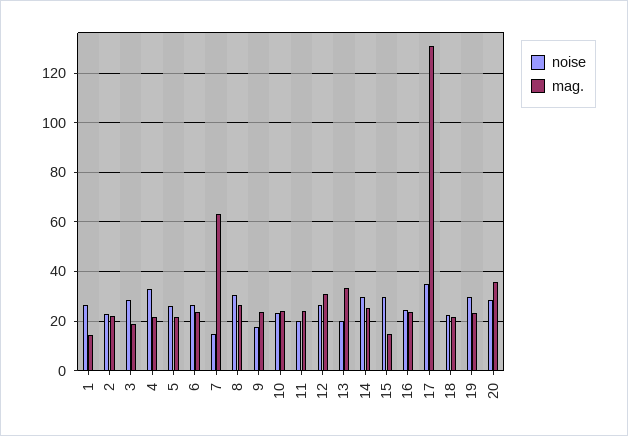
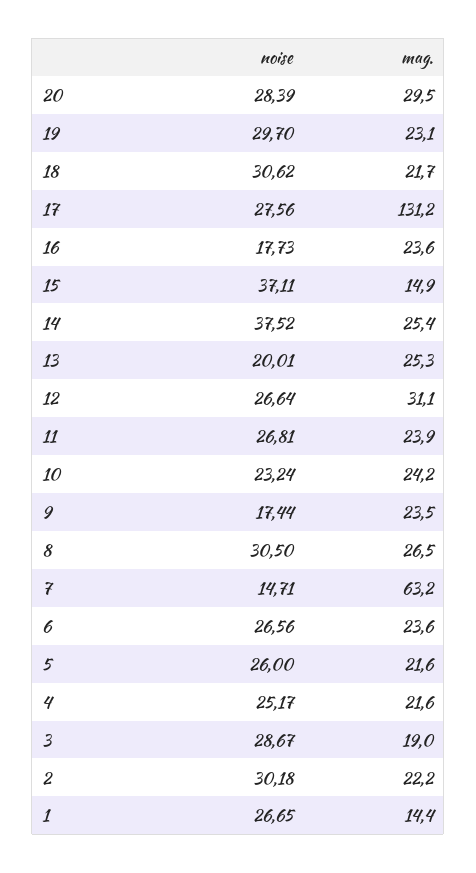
noise, 2: 22.5 -> 30.18
noise, 4: 32.5 -> 25.17
noise, 11: 20 -> 26.81
mag., 13: 32.5 -> 25.3
noise, 14: 30 -> 37.52
noise, 15: 30 -> 37.11
noise, 16: 25 -> 17.73
noise, 17: 35 -> 27.56
noise, 18: 22.5 -> 30.62
mag., 20: 35 -> 29.5

